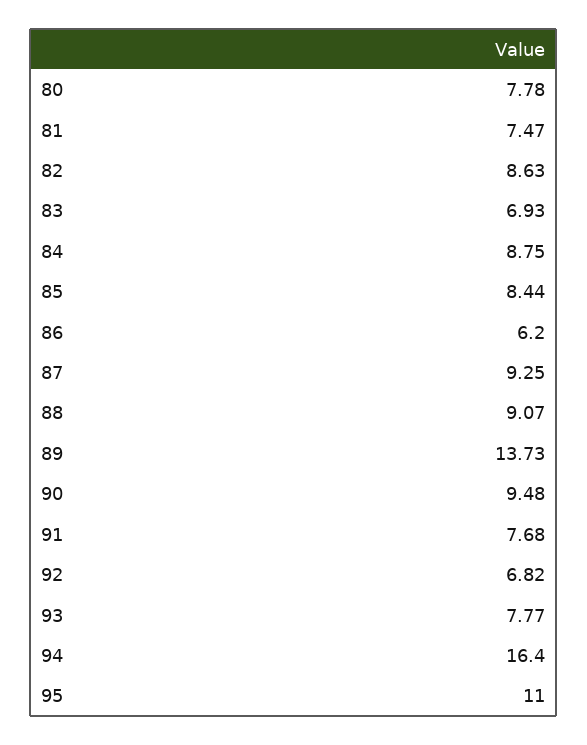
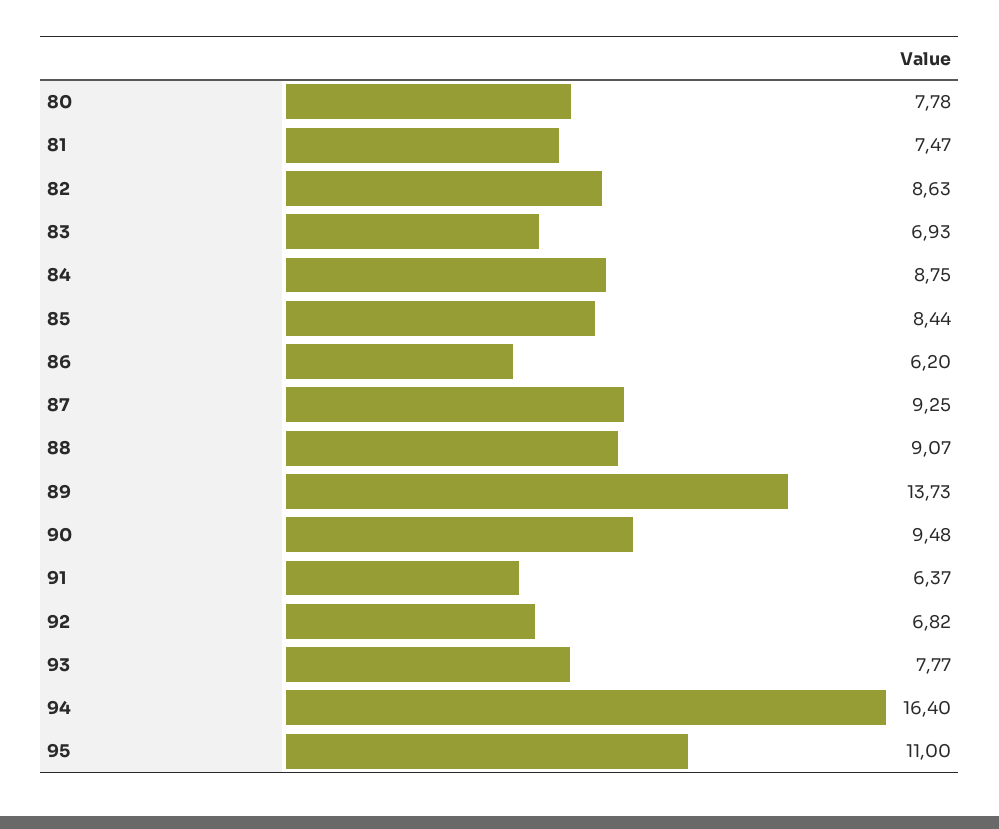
91: 7.68 -> 6.37

